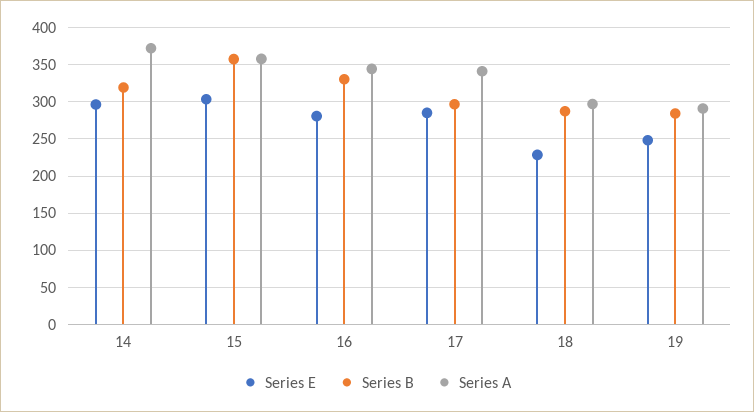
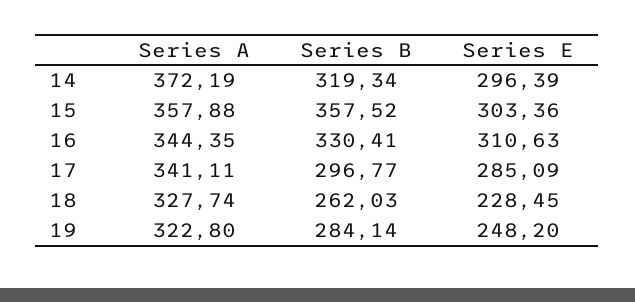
Series E, 16: 280 -> 310.63
Series B, 18: 290 -> 262.03
Series A, 18: 300 -> 327.74
Series A, 19: 290 -> 322.8

